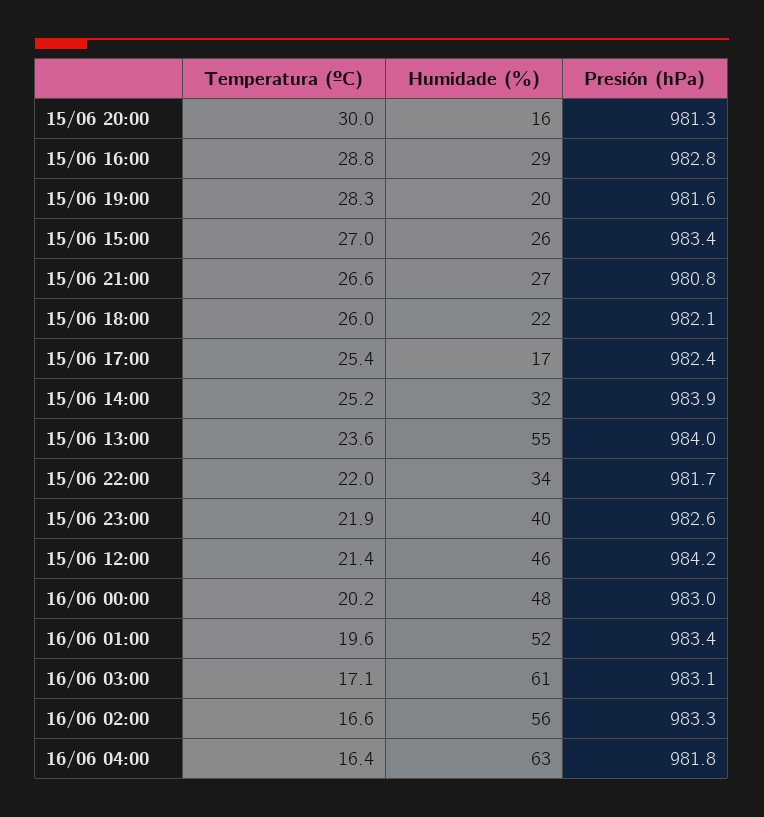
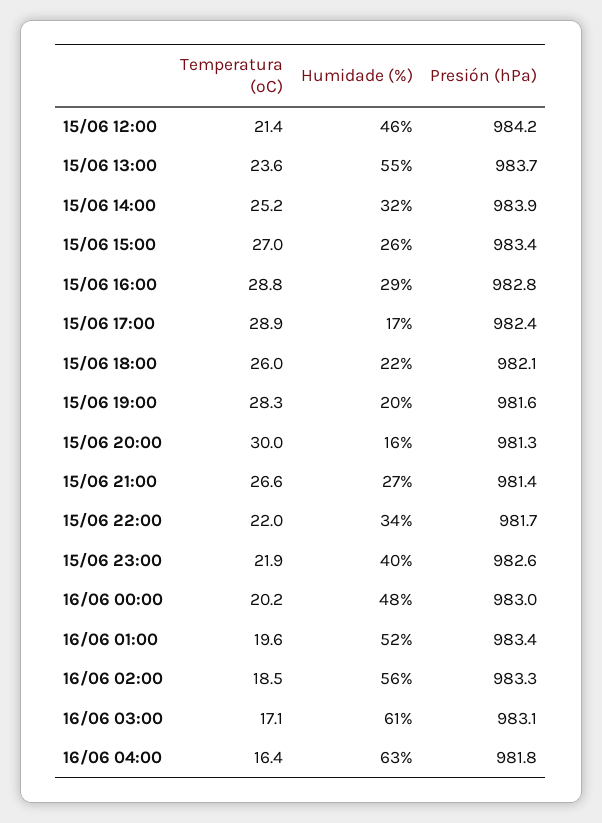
Presión (hPa), 15/06 21:00: 980.8 -> 981.4
Temperatura (ºC), 15/06 17:00: 25.4 -> 28.9
Presión (hPa), 15/06 13:00: 984 -> 983.7
Temperatura (ºC), 16/06 02:00: 16.6 -> 18.5

